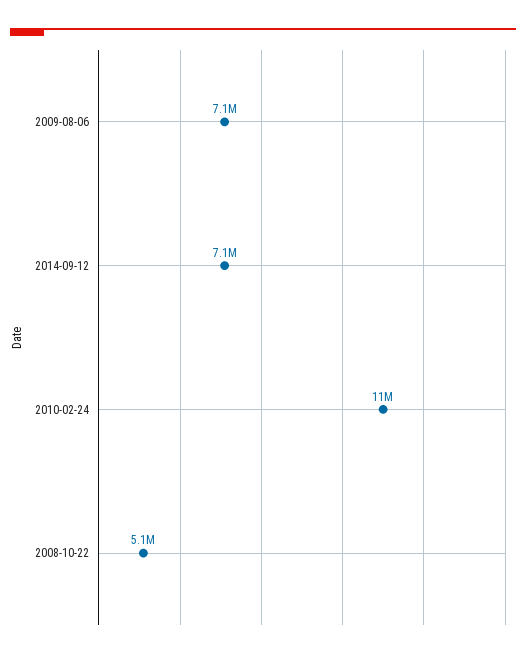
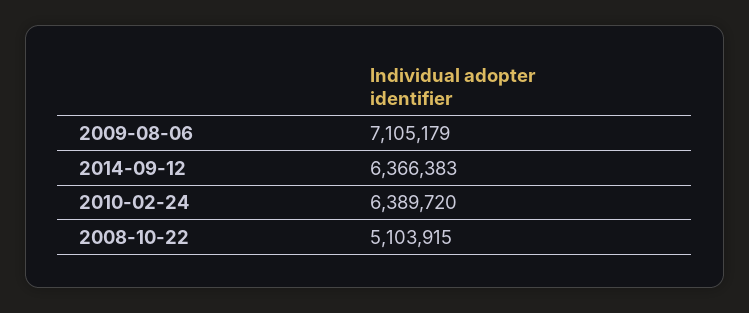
2014-09-12: 7100000 -> 6366383
2010-02-24: 11000000 -> 6389720

